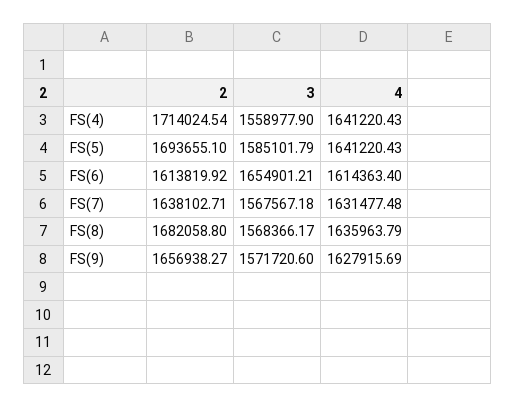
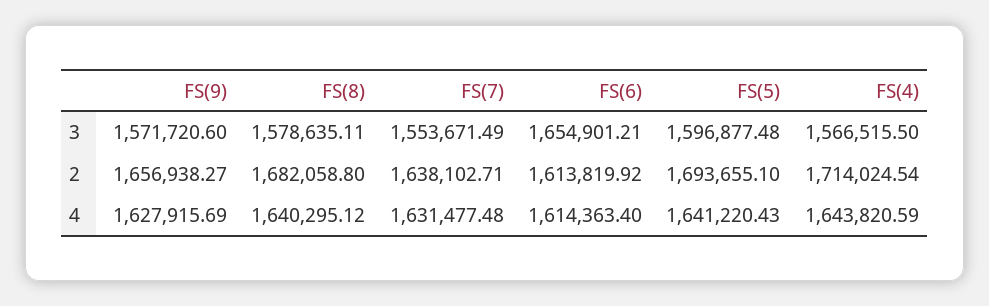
3, FS(4): 1558977.9 -> 1566515.5
4, FS(4): 1641220.43 -> 1643820.59
3, FS(5): 1585101.79 -> 1596877.48
3, FS(7): 1567567.18 -> 1553671.49
3, FS(8): 1568366.17 -> 1578635.11
4, FS(8): 1635963.79 -> 1640295.12

